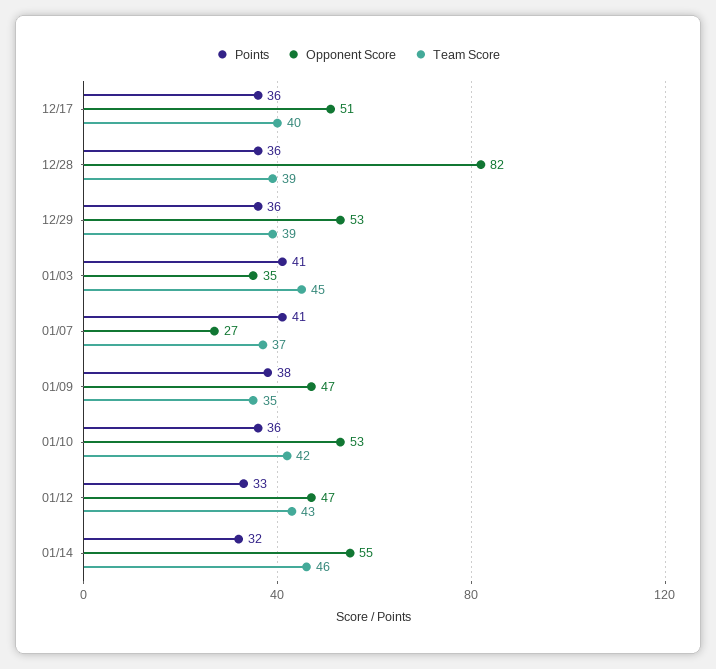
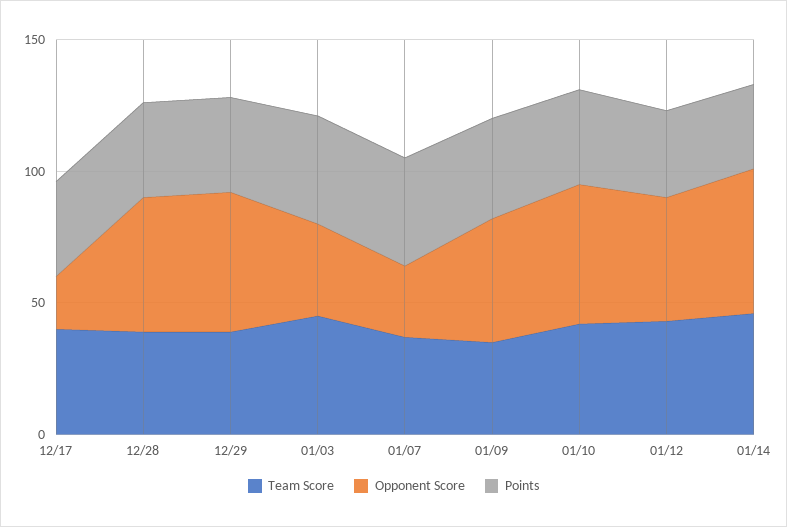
Opponent Score, 12/17: 51 -> 20
Opponent Score, 12/28: 82 -> 50

